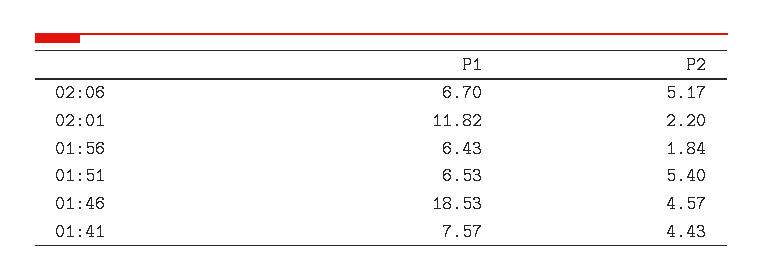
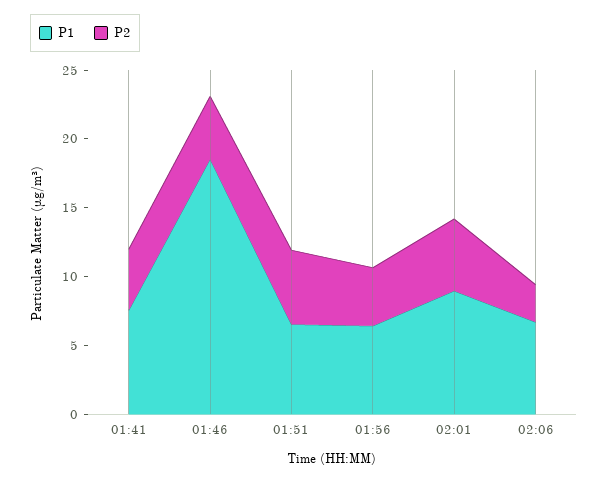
P2, 02:06: 5.17 -> 3
P1, 02:01: 11.82 -> 9
P2, 02:01: 2.2 -> 5
P2, 01:56: 1.84 -> 4

